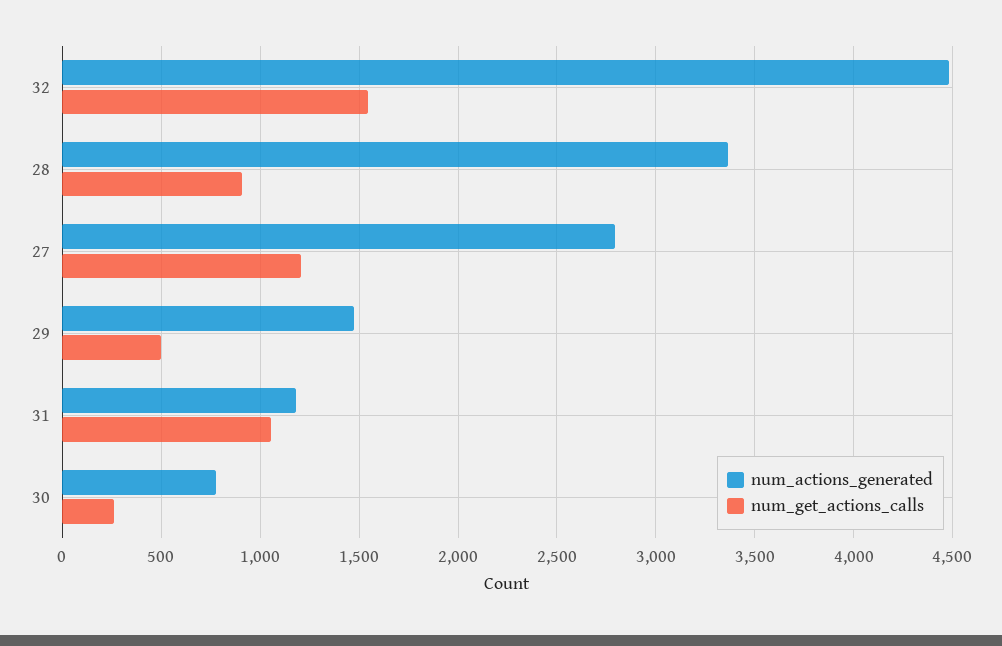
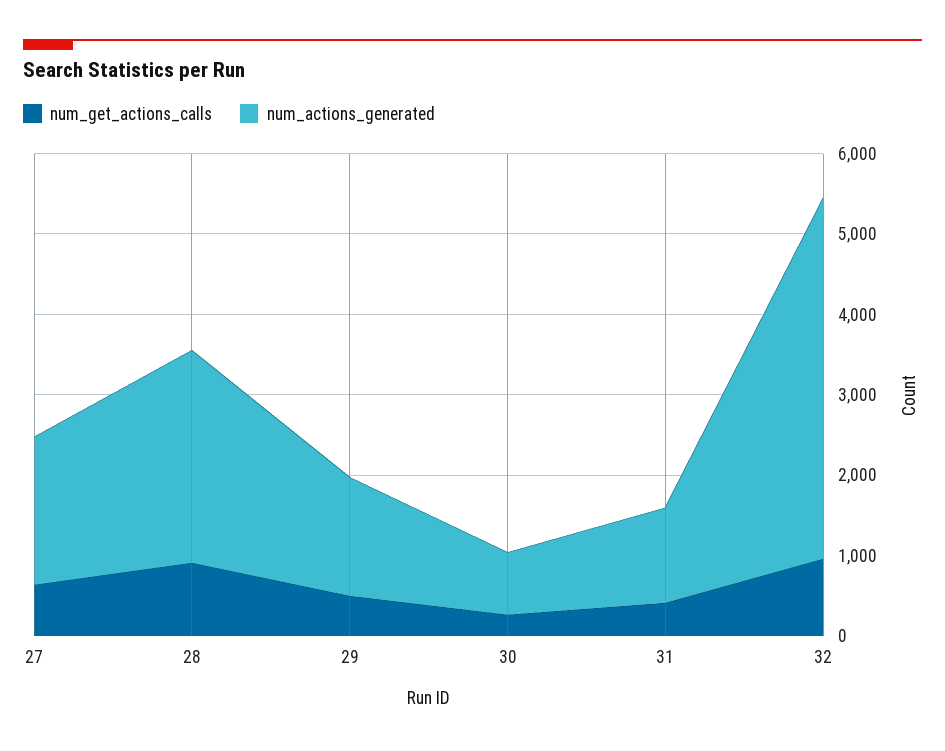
num_get_actions_calls, 32: 1550 -> 1000
num_actions_generated, 28: 3350 -> 2600
num_actions_generated, 27: 2800 -> 1800
num_get_actions_calls, 27: 1200 -> 600
num_get_actions_calls, 31: 1050 -> 400

